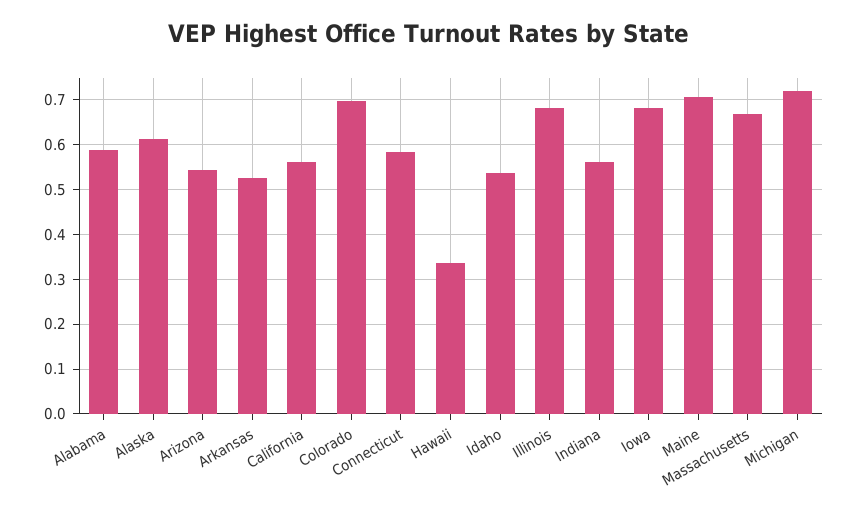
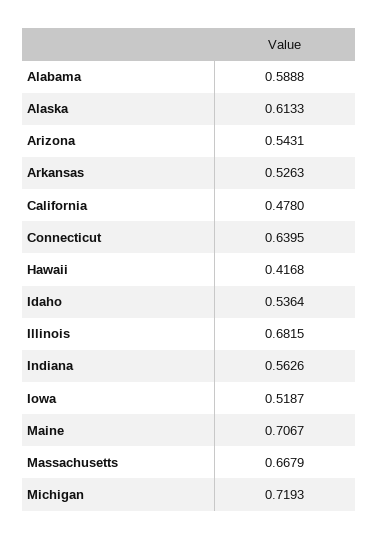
California: 0.56 -> 0.478
Colorado: 0.7 -> none
Connecticut: 0.58 -> 0.6395
Hawaii: 0.34 -> 0.4168
Iowa: 0.68 -> 0.5187

